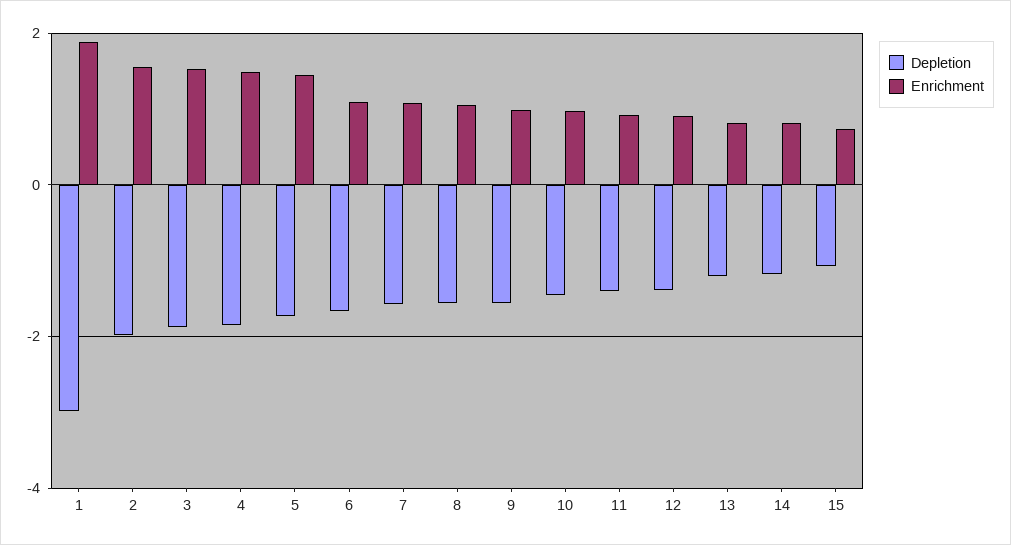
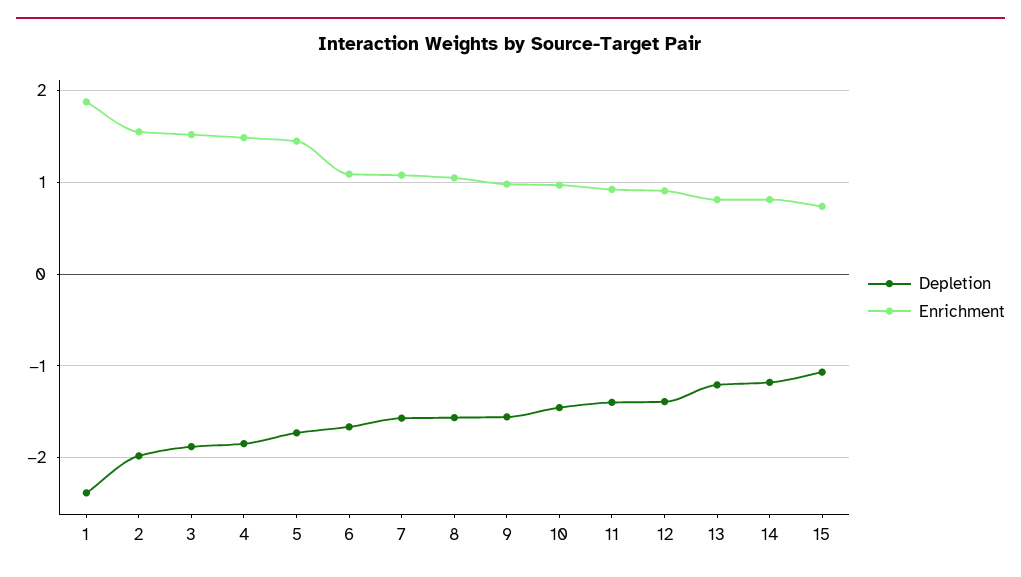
Depletion, 1: -3 -> -2.4

